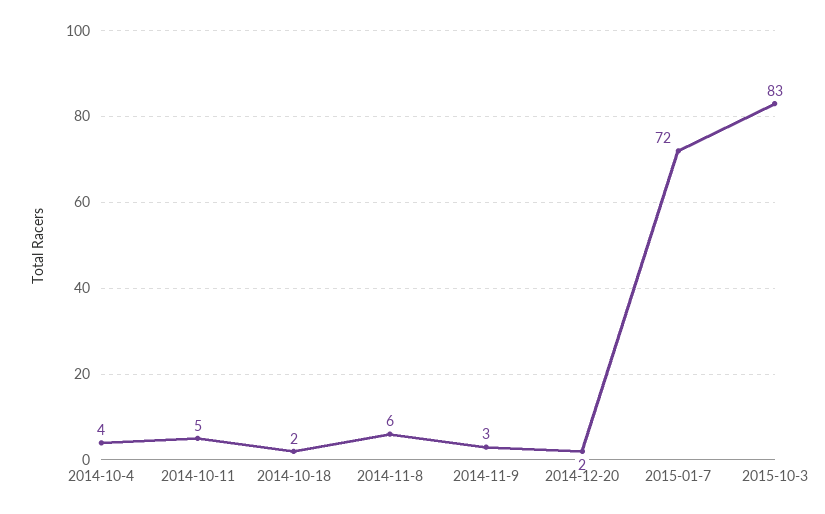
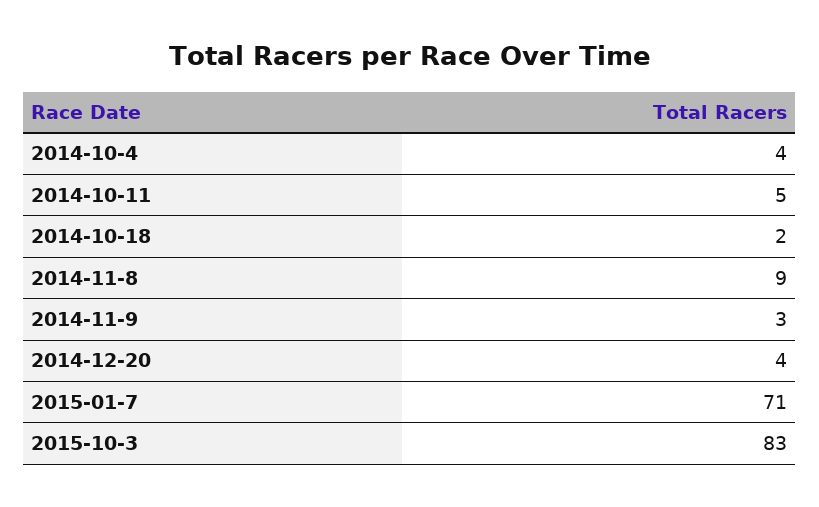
2014-11-8: 6 -> 9
2014-12-20: 2 -> 4
2015-01-7: 72 -> 71

